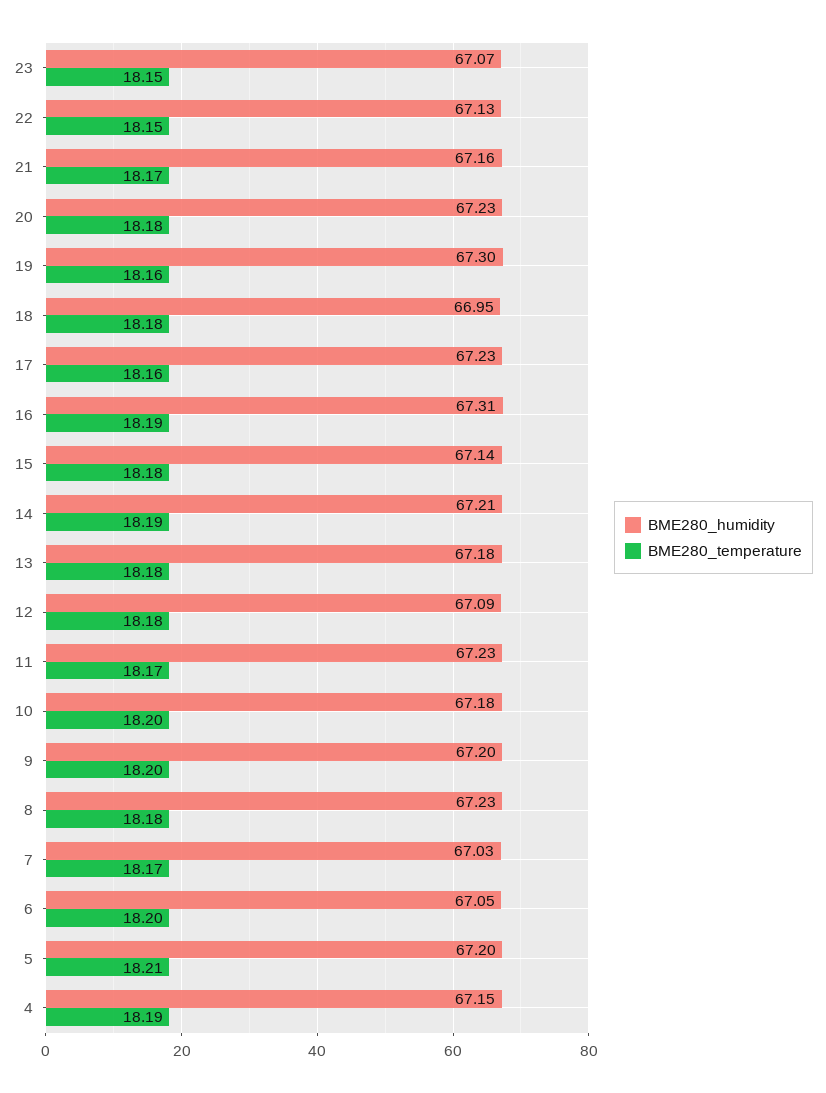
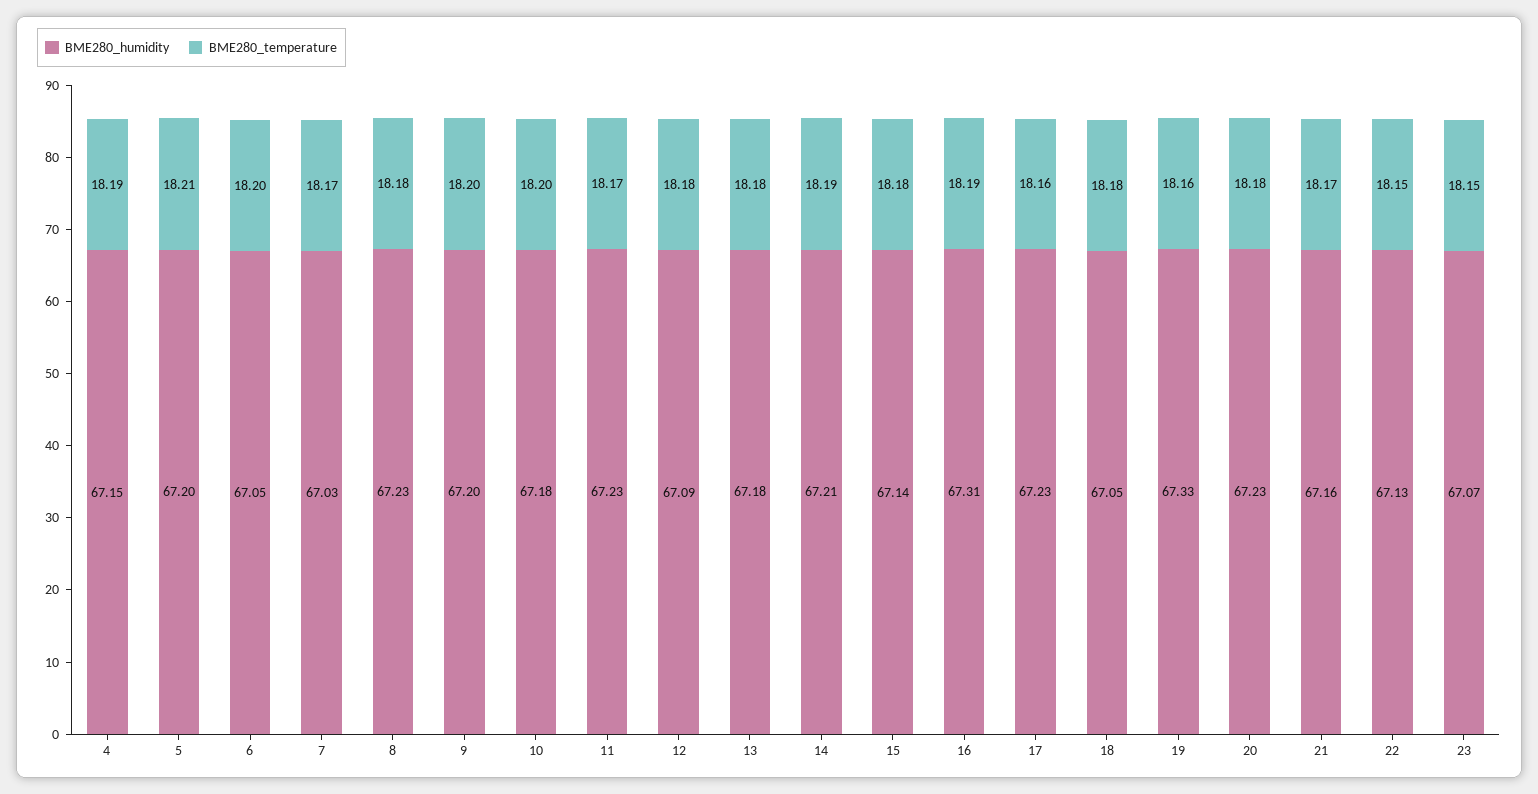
BME280_humidity, 19: 67.3 -> 67.33
BME280_humidity, 18: 66.95 -> 67.05

